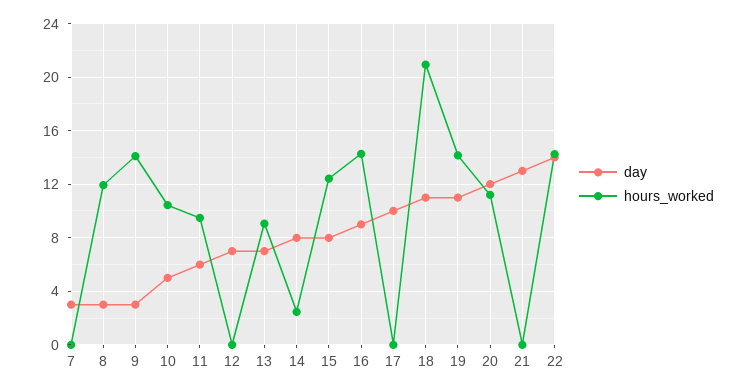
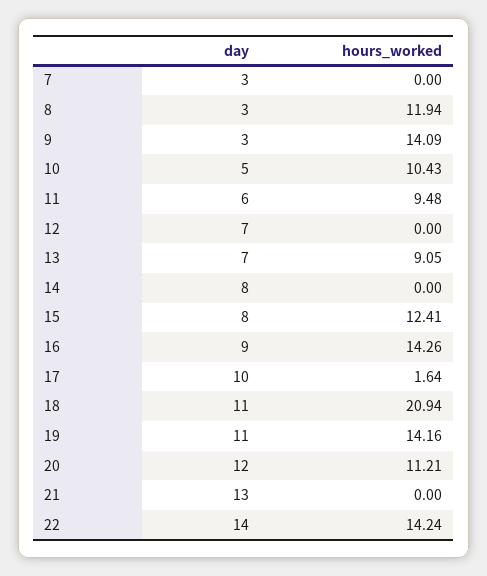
hours_worked, 14: 2.5 -> 0
hours_worked, 17: 0 -> 1.64

